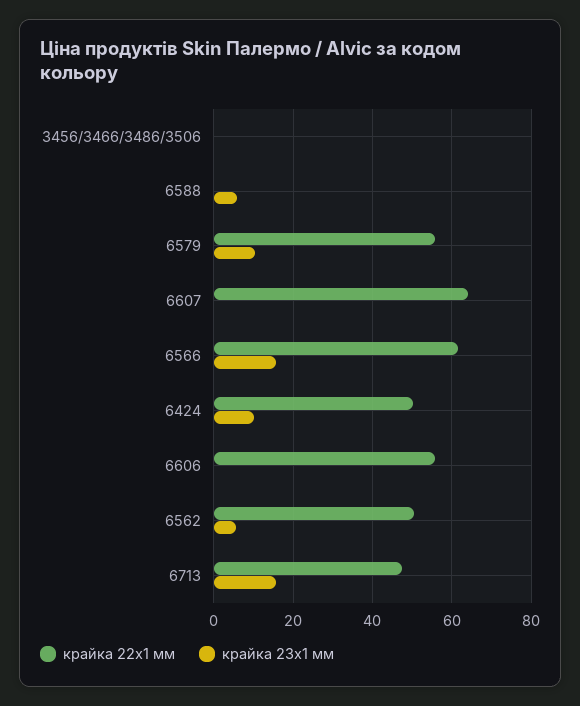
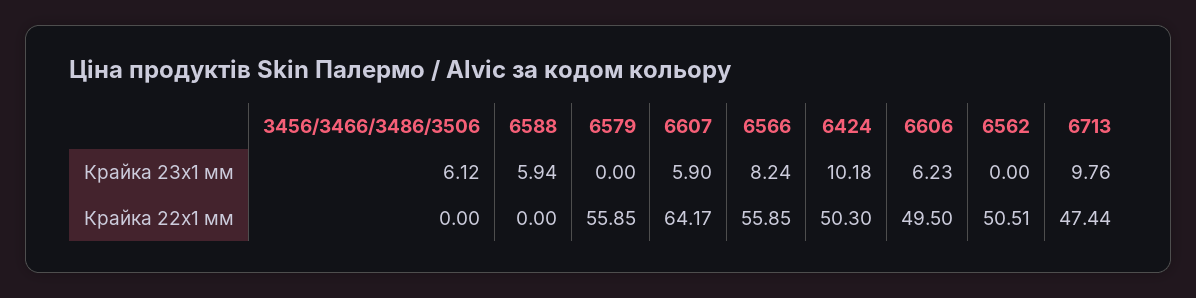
крайка 23x1 мм, 3456/3466/3486/3506: 0 -> 6.12
крайка 23x1 мм, 6579: 10 -> 0
крайка 23x1 мм, 6607: 0 -> 5.9
крайка 22x1 мм, 6566: 62 -> 55.85
крайка 23x1 мм, 6566: 16 -> 8.24
крайка 22x1 мм, 6606: 56 -> 49.5
крайка 23x1 мм, 6606: 0 -> 6.23
крайка 23x1 мм, 6562: 6 -> 0
крайка 23x1 мм, 6713: 16 -> 9.76

